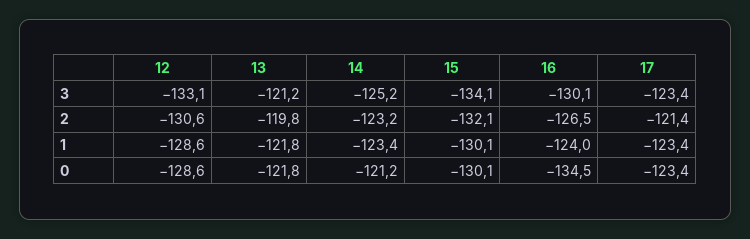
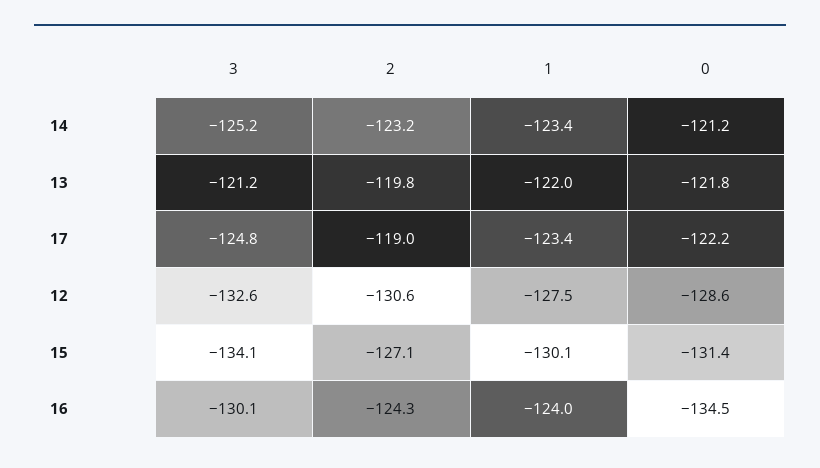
12, 3: -133.1 -> -132.6
17, 3: -123.4 -> -124.8
15, 2: -132.1 -> -127.1
16, 2: -126.5 -> -124.3
17, 2: -121.4 -> -119
12, 1: -128.6 -> -127.5
13, 1: -121.8 -> -122
15, 0: -130.1 -> -131.4
17, 0: -123.4 -> -122.2

